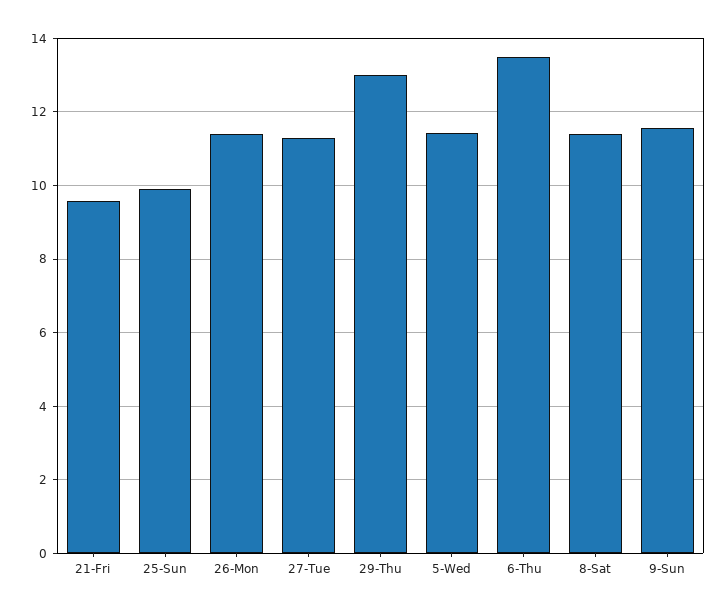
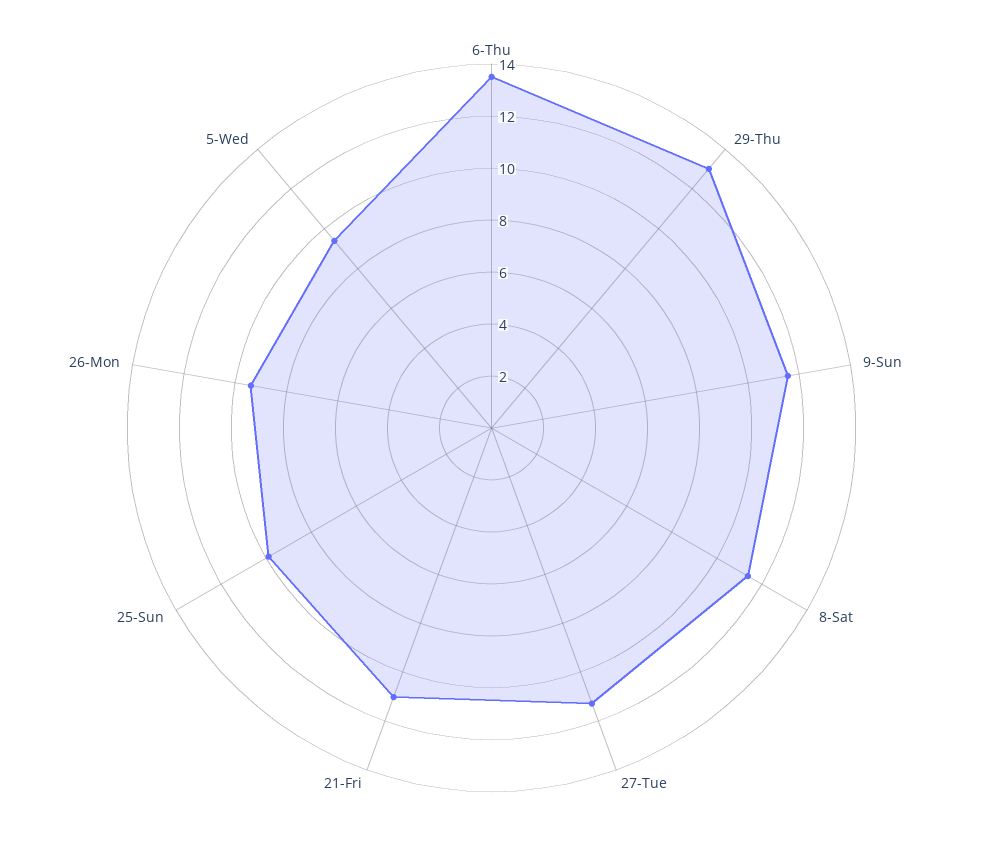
21-Fri: 9.6 -> 11
26-Mon: 11.4 -> 9.5
5-Wed: 11.4 -> 9.5

